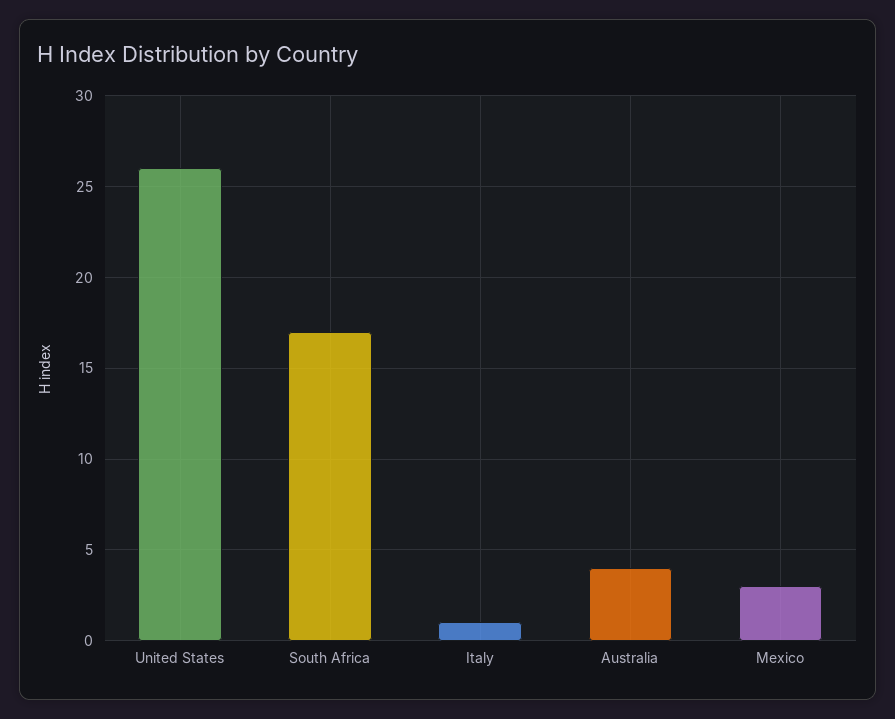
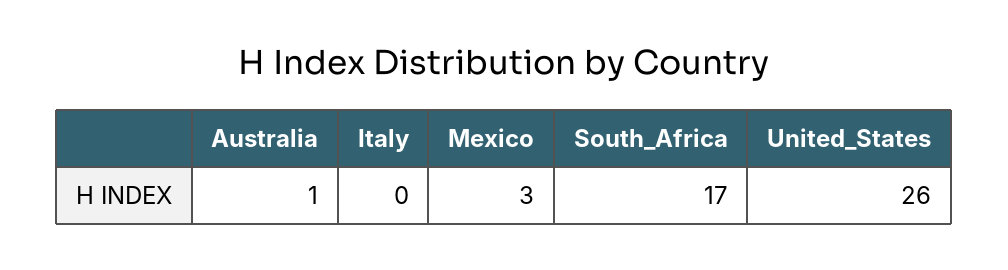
Italy: 1 -> 0
Australia: 4 -> 1

